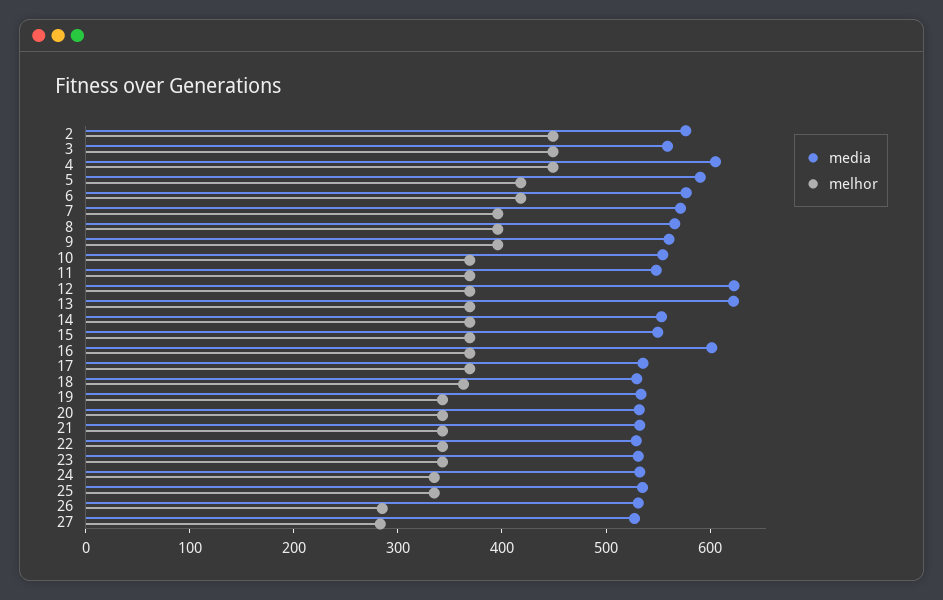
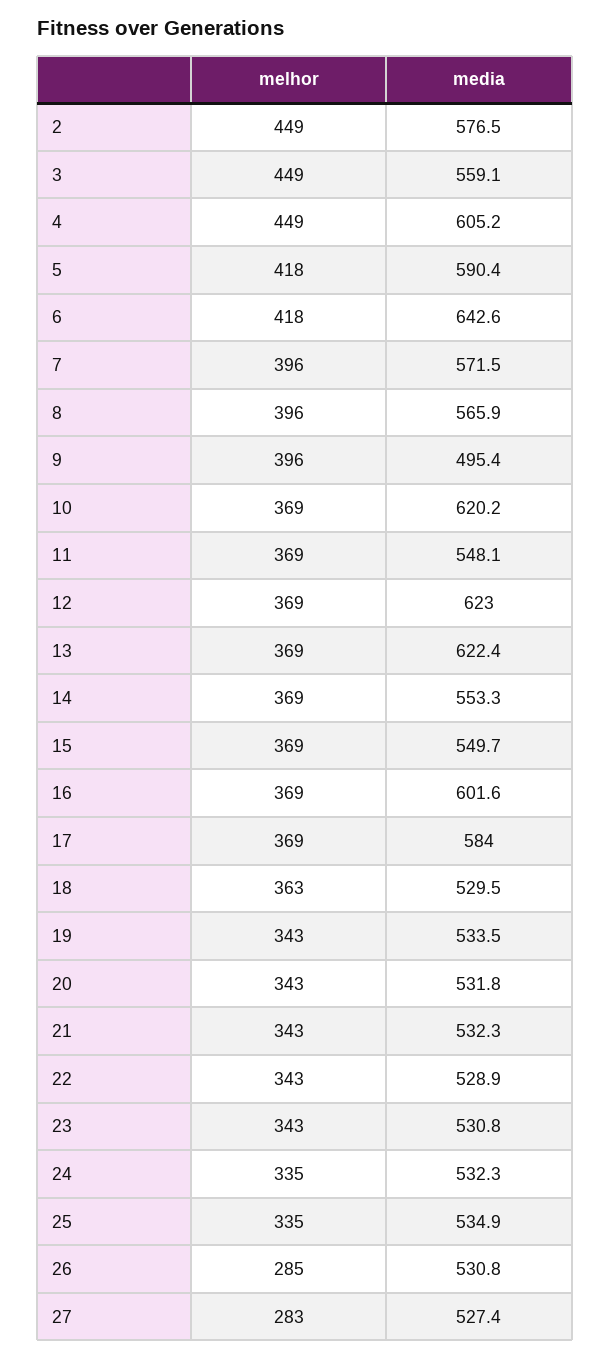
media, 6: 580 -> 642.6
media, 9: 560 -> 495.4
media, 10: 560 -> 620.2
media, 17: 540 -> 584

